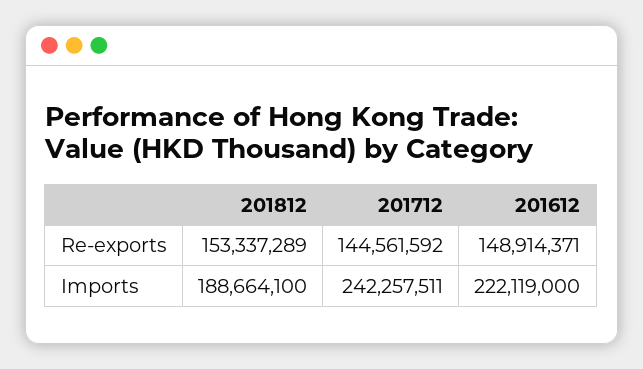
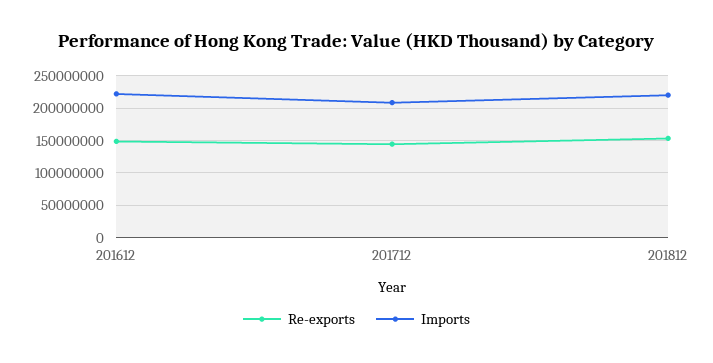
Imports, 201812: 188664100 -> 220000000
Imports, 201712: 242257511 -> 210000000

